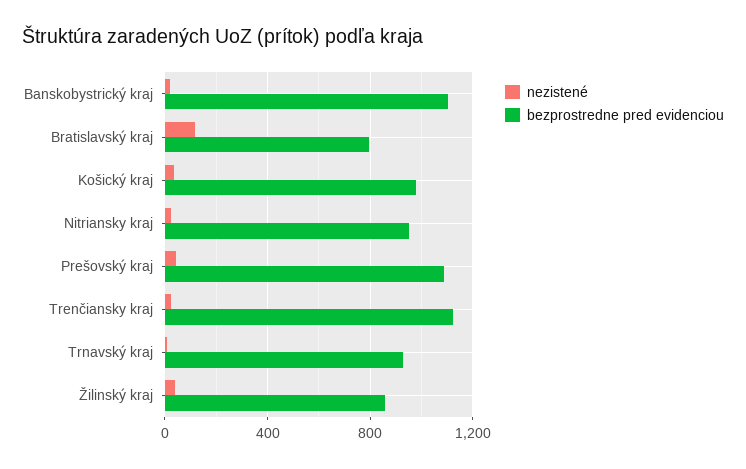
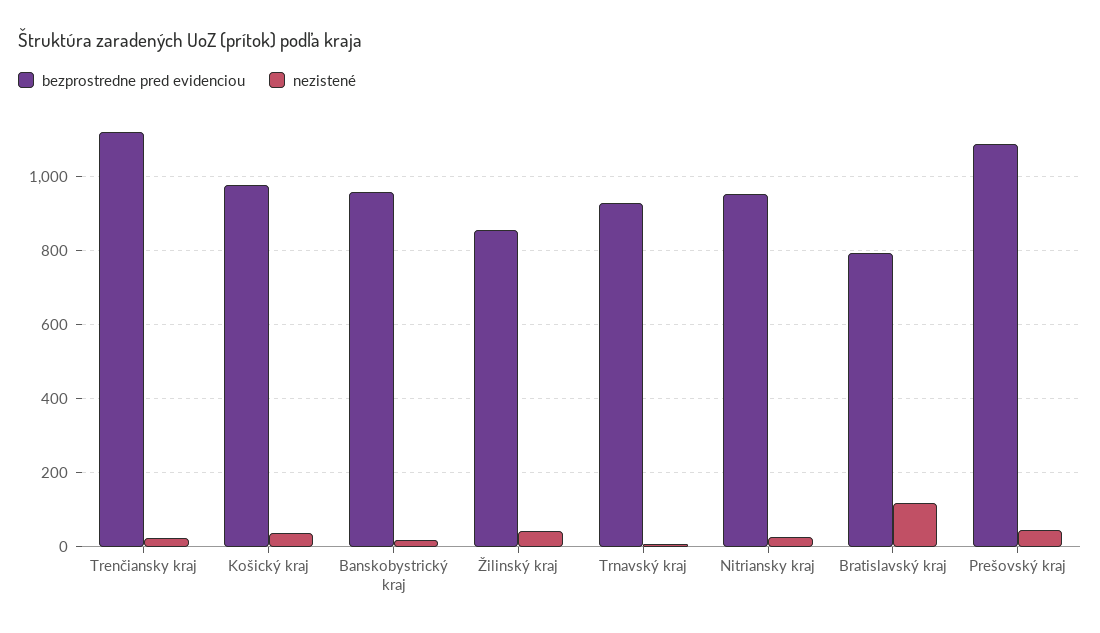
bezprostredne pred evidenciou, Banskobystrický kraj: 1100 -> 960

